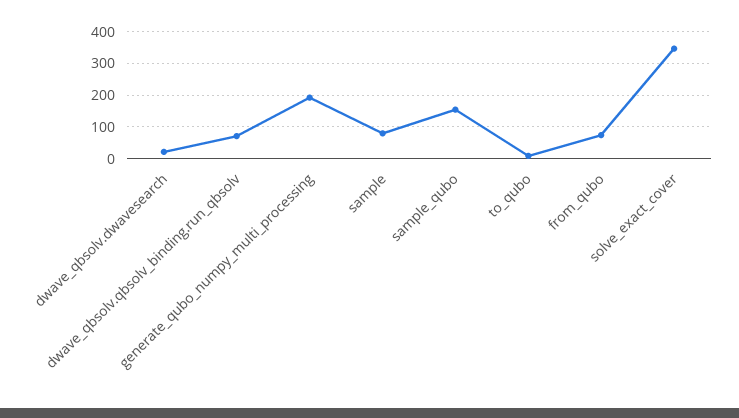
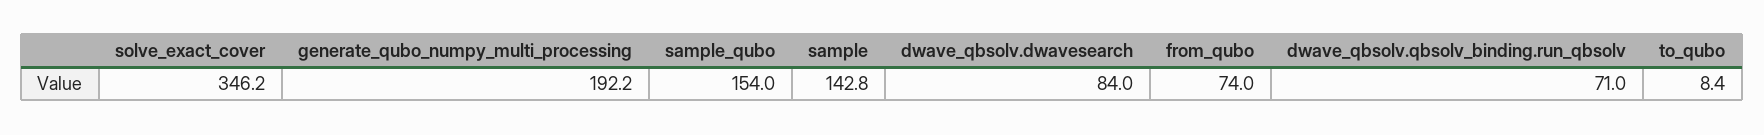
dwave_qbsolv.dwavesearch: 20 -> 84
sample: 80 -> 142.8

